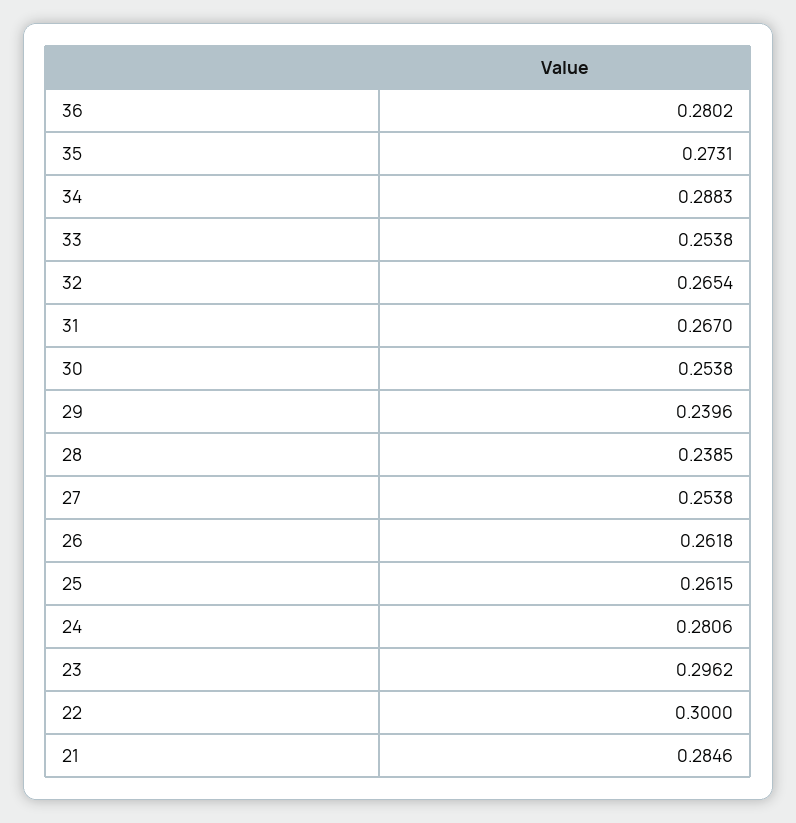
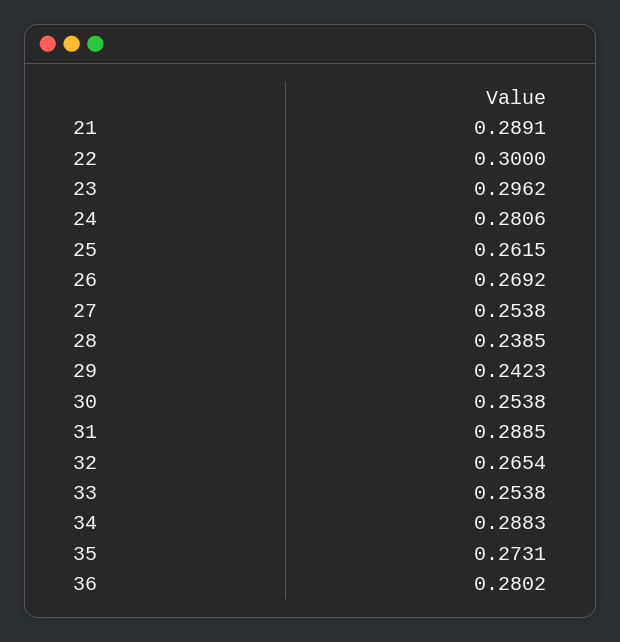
31: 0.267 -> 0.2885
29: 0.2396 -> 0.2423
26: 0.2618 -> 0.2692
21: 0.2846 -> 0.2891

